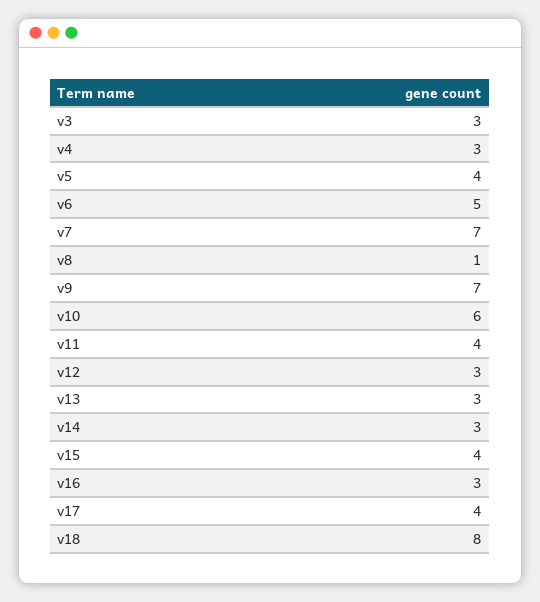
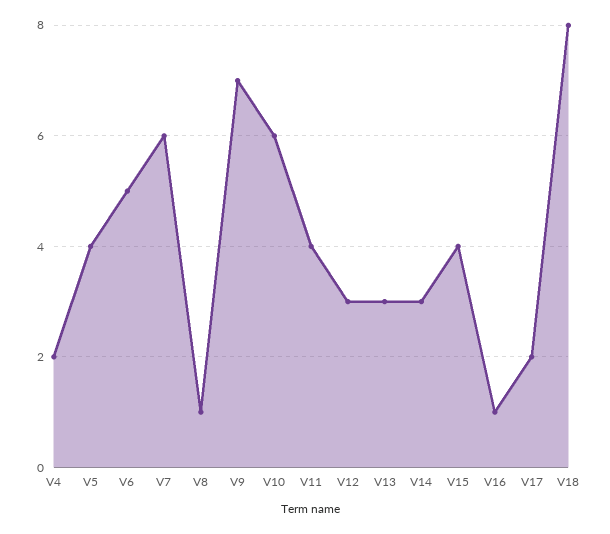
v3: 3 -> none
v4: 3 -> 2
v7: 7 -> 6
v16: 3 -> 1
v17: 4 -> 2

